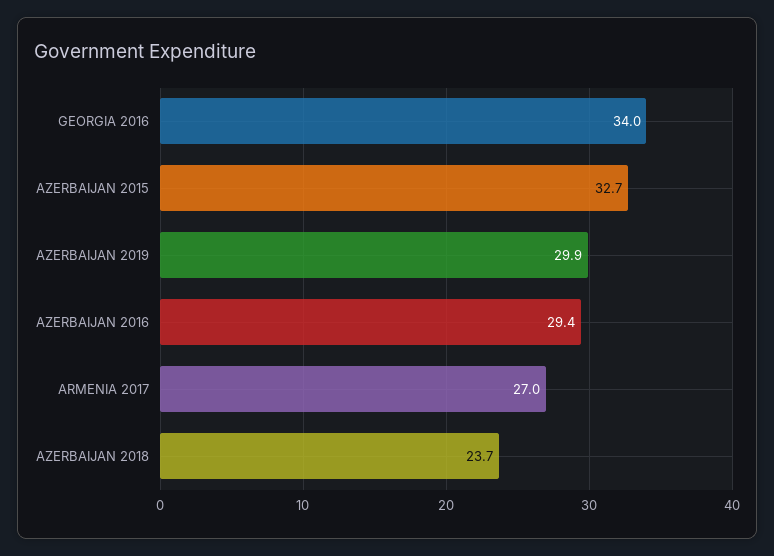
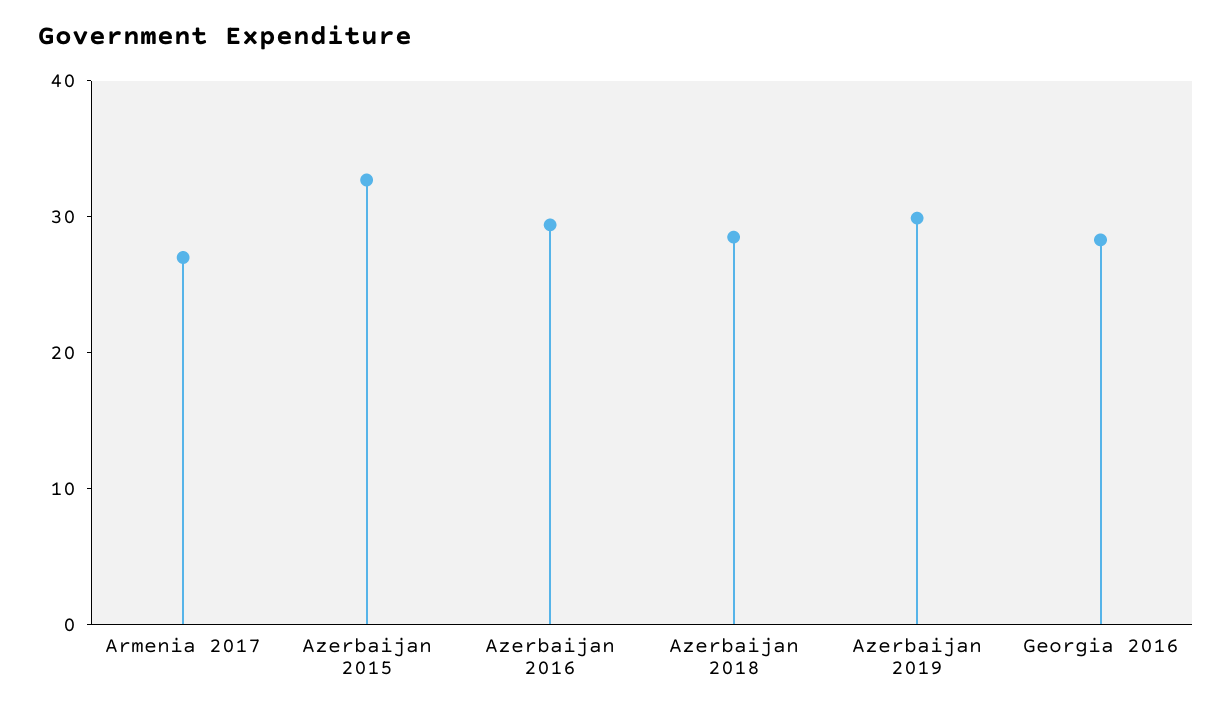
GEORGIA 2016: 34 -> 28
AZERBAIJAN 2018: 23.7 -> 28

